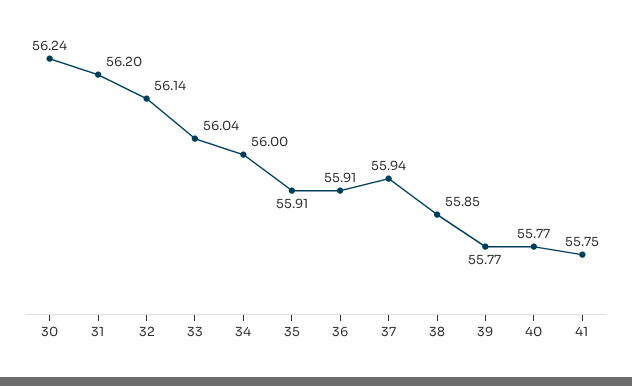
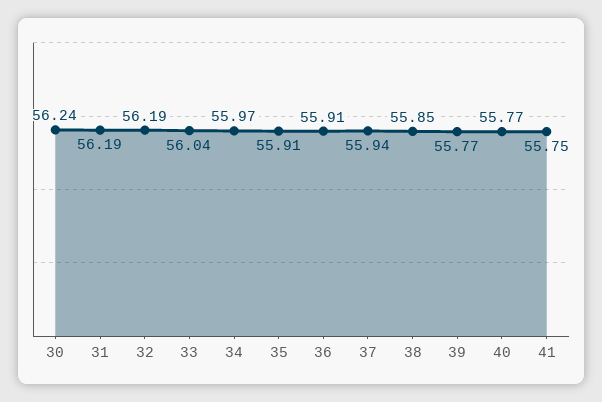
31: 56.2 -> 56.19
32: 56.14 -> 56.19
34: 56 -> 55.97

